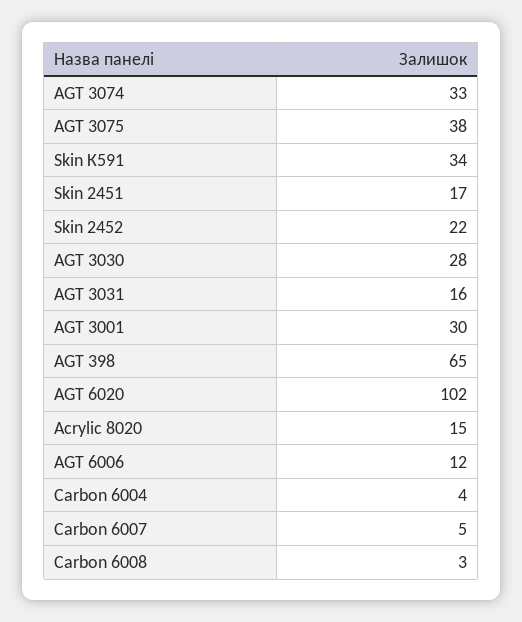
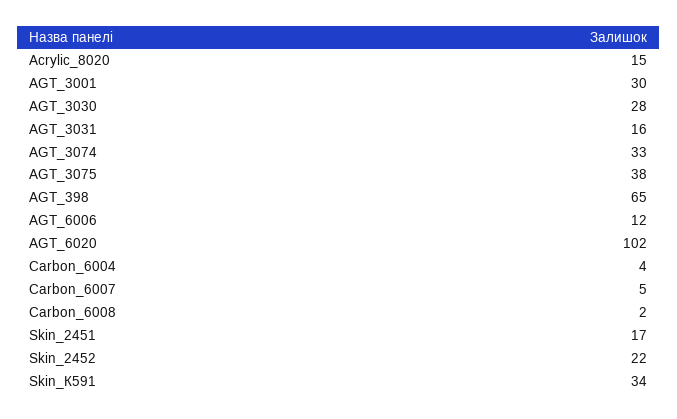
Carbon 6008: 3 -> 2

